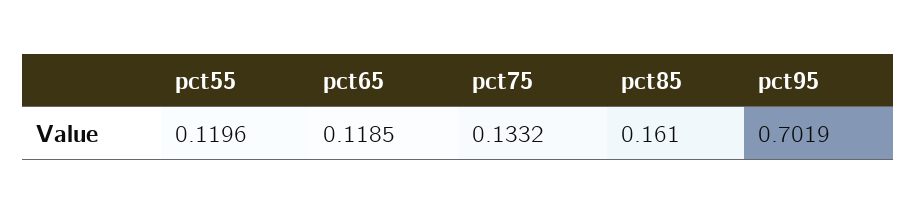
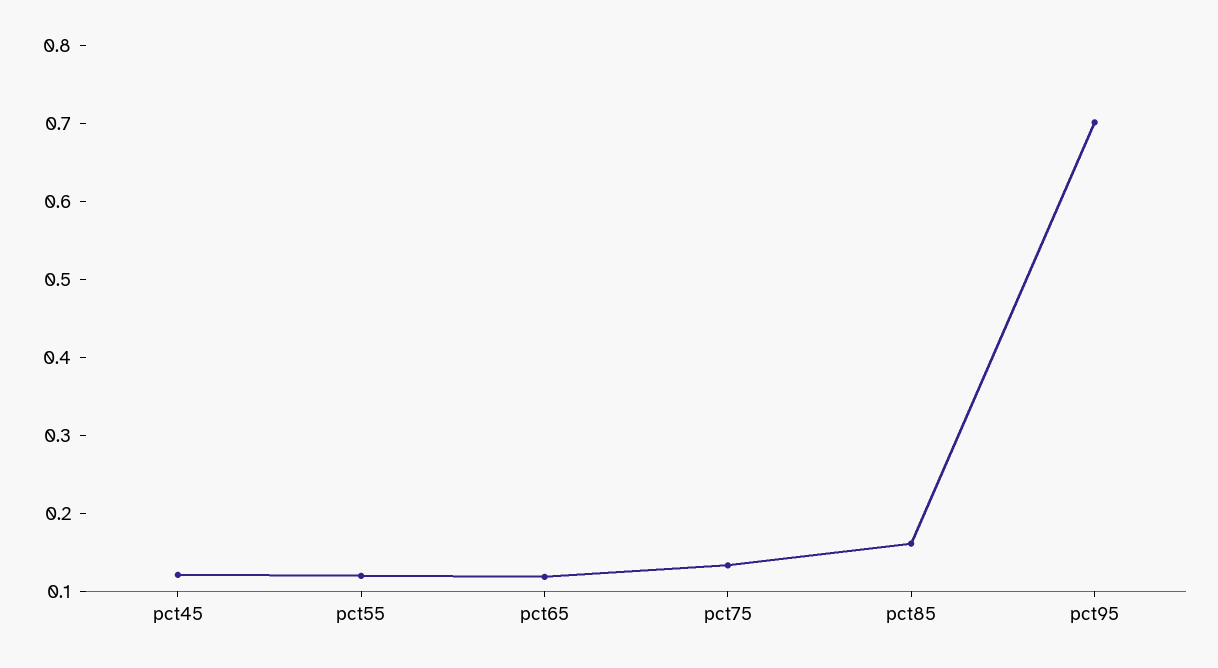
pct45: none -> 0.12

